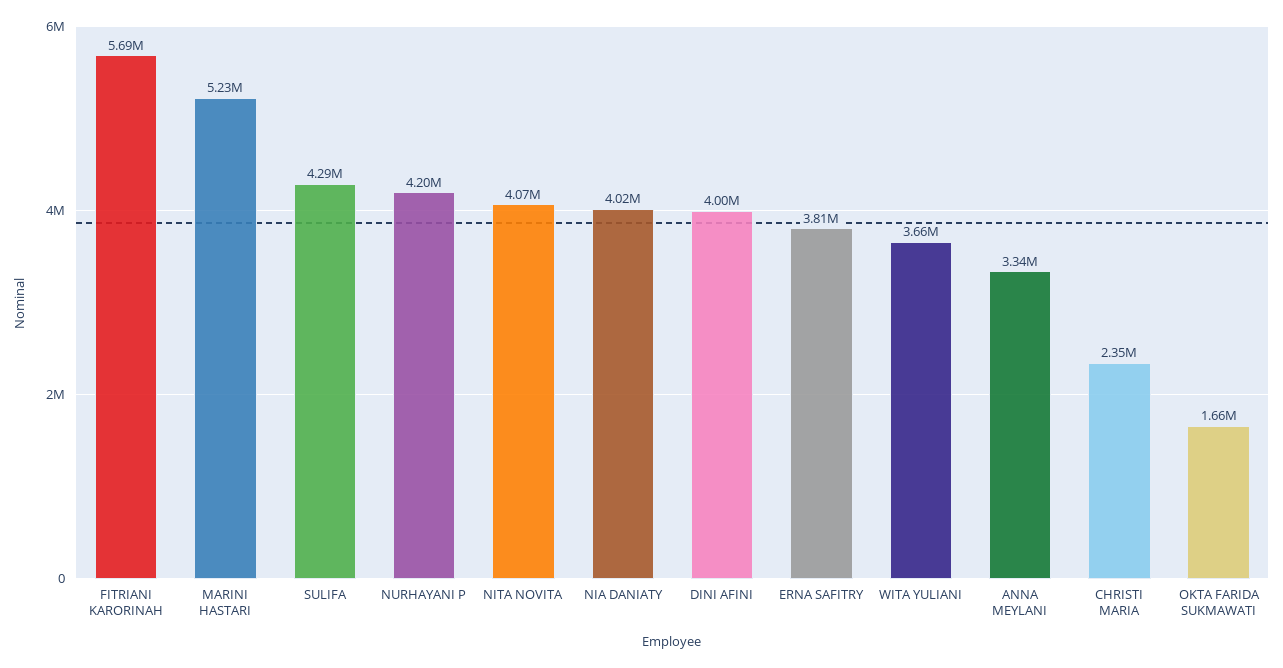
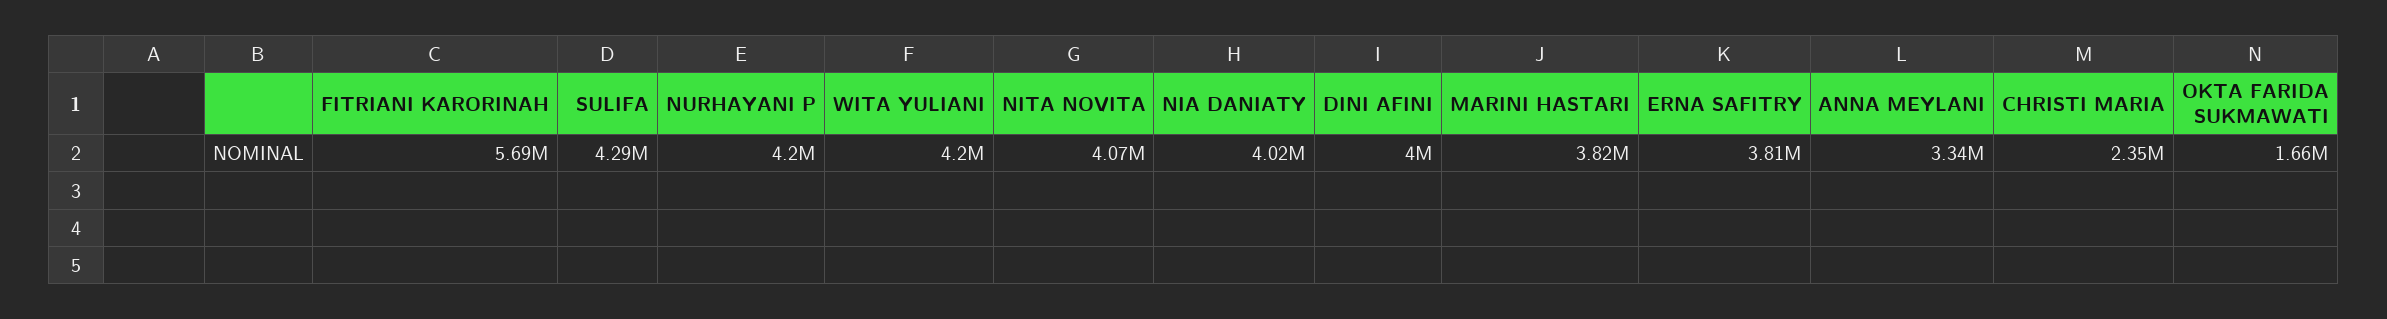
MARINI HASTARI: 5230000 -> 3820000
WITA YULIANI: 3660000 -> 4200000

